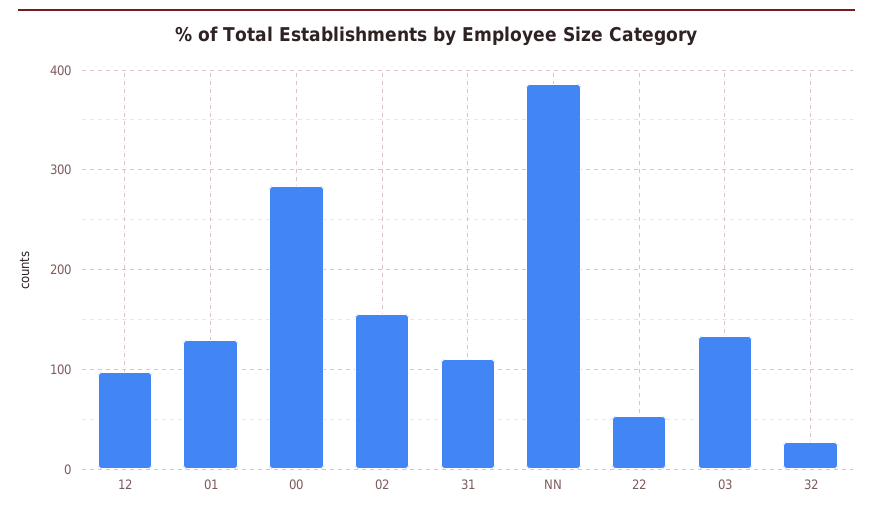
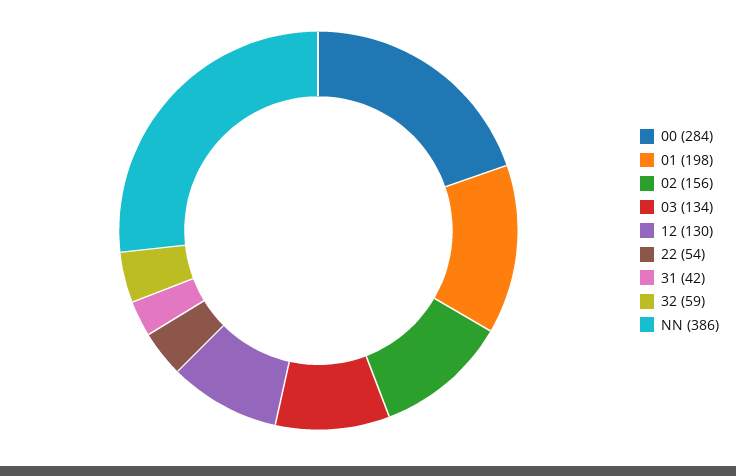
12: 100 -> 130
01: 130 -> 198
31: 110 -> 42
32: 30 -> 59

